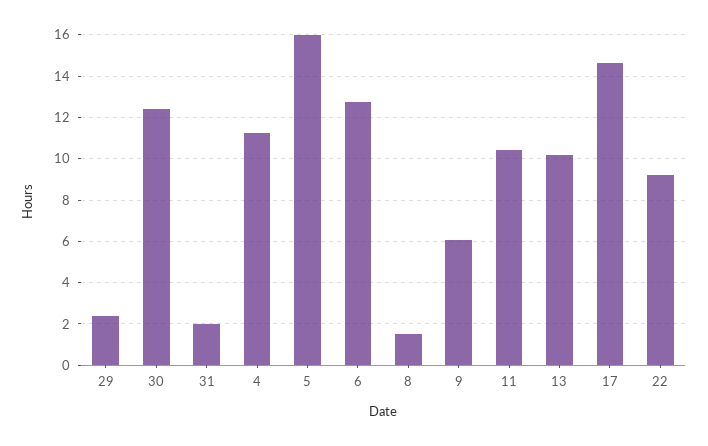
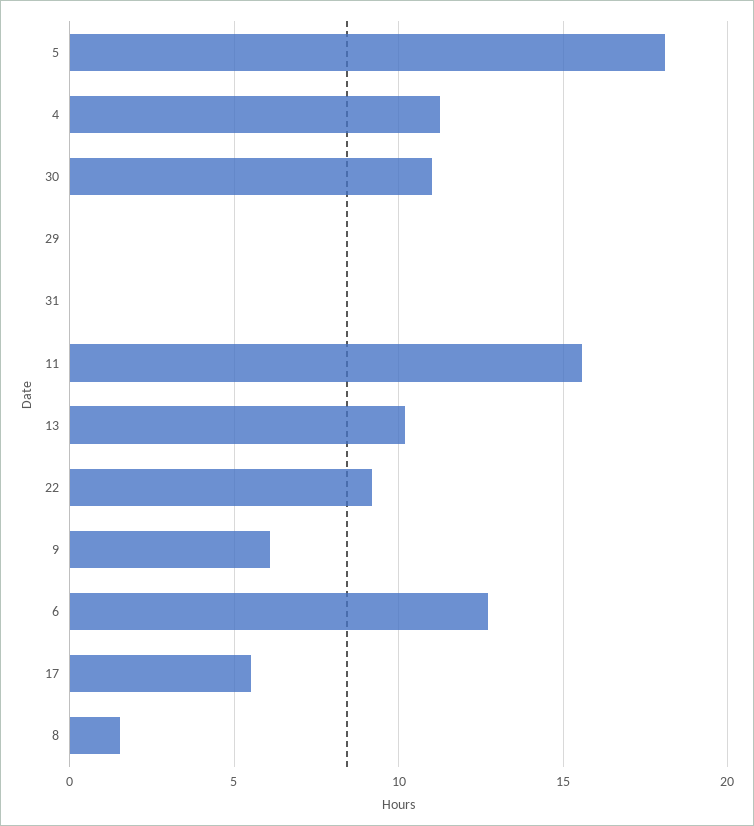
29: 2.5 -> 0
30: 12.5 -> 11
31: 2 -> 0
5: 16 -> 18
11: 10.5 -> 15.5
17: 14.5 -> 5.5

